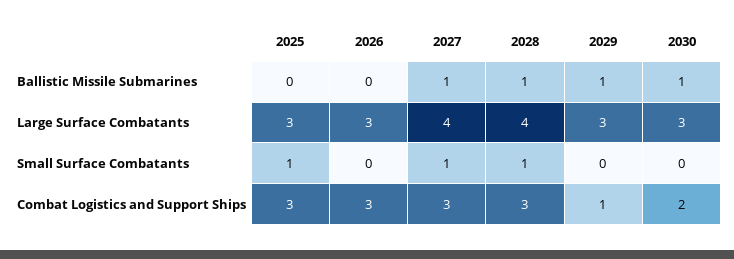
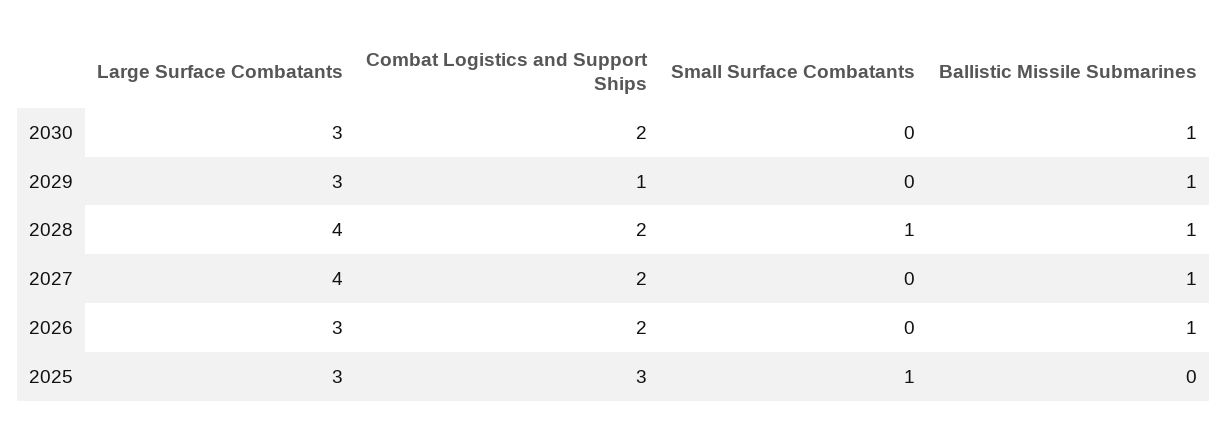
2026, Ballistic Missile Submarines: 0 -> 1
2027, Small Surface Combatants: 1 -> 0
2026, Combat Logistics and Support Ships: 3 -> 2
2027, Combat Logistics and Support Ships: 3 -> 2
2028, Combat Logistics and Support Ships: 3 -> 2

